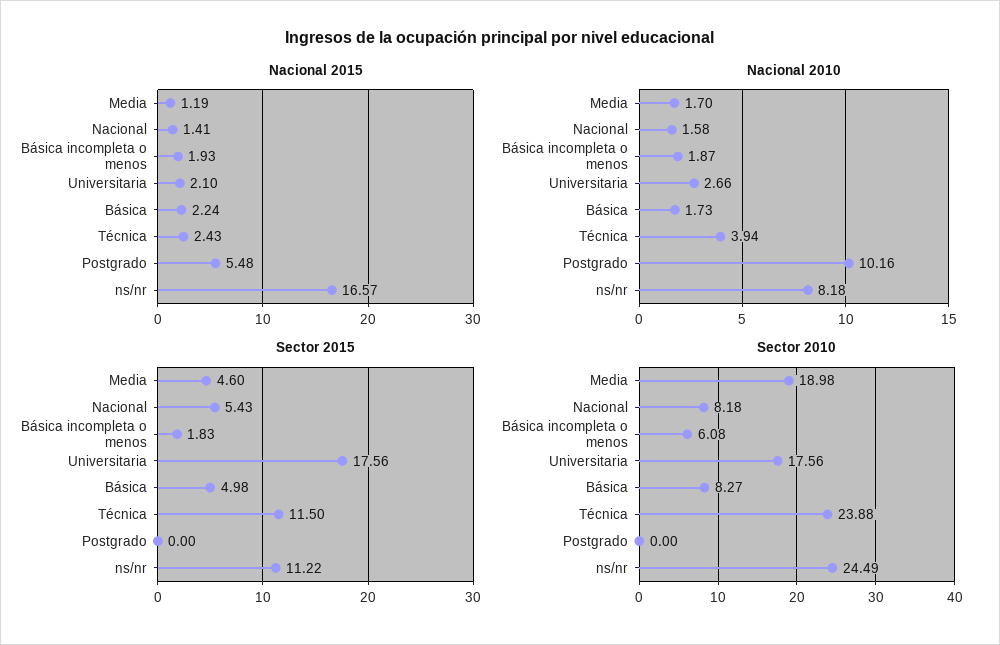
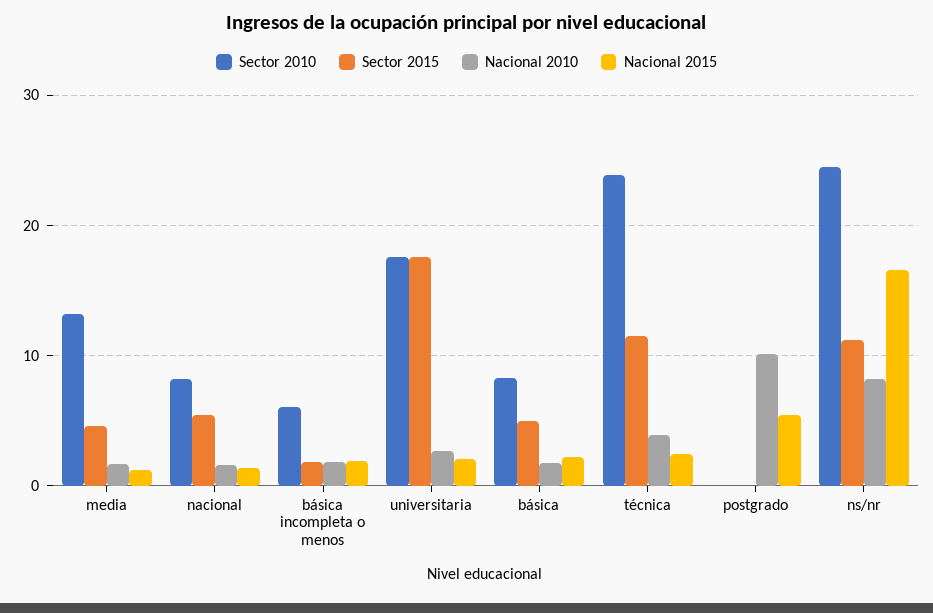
Sector 2010, Media: 18.98 -> 13

